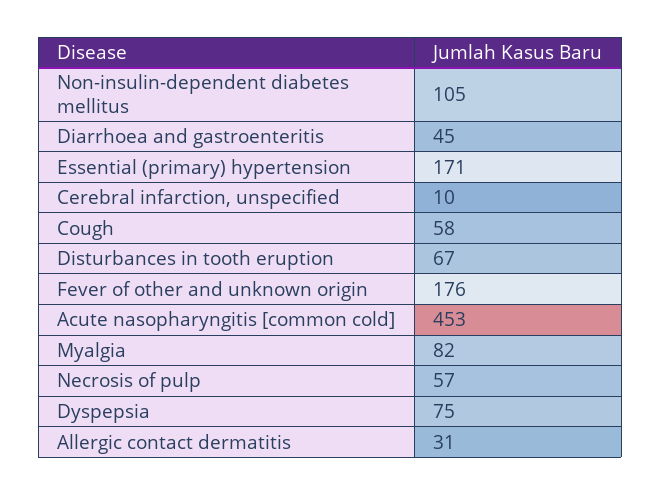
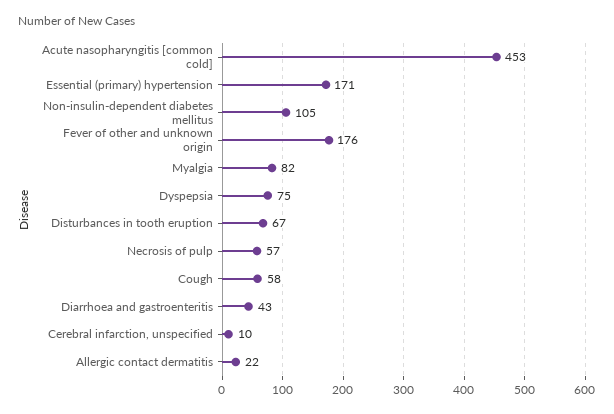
Diarrhoea and gastroenteritis: 45 -> 43
Allergic contact dermatitis: 31 -> 22

